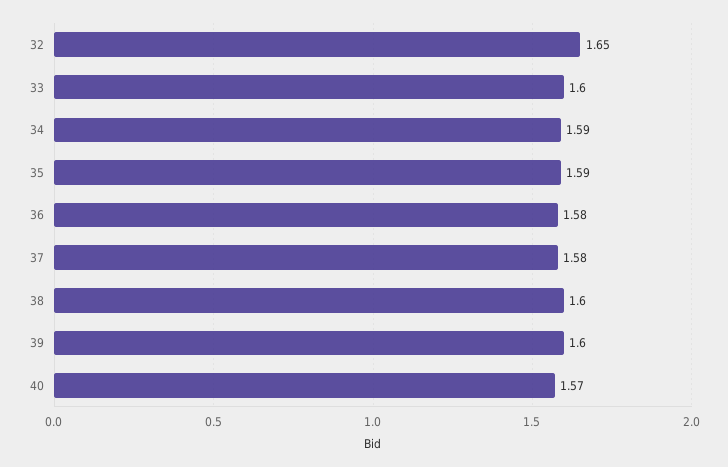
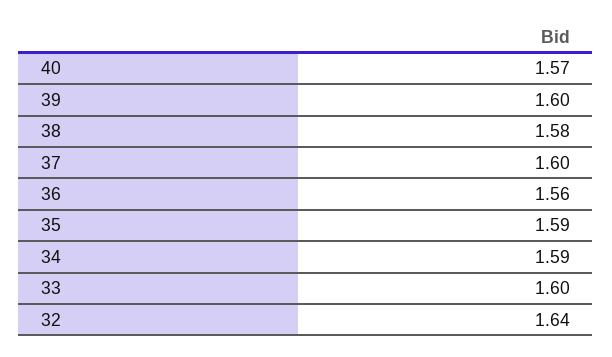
32: 1.65 -> 1.64
36: 1.58 -> 1.56
37: 1.58 -> 1.6
38: 1.6 -> 1.58

